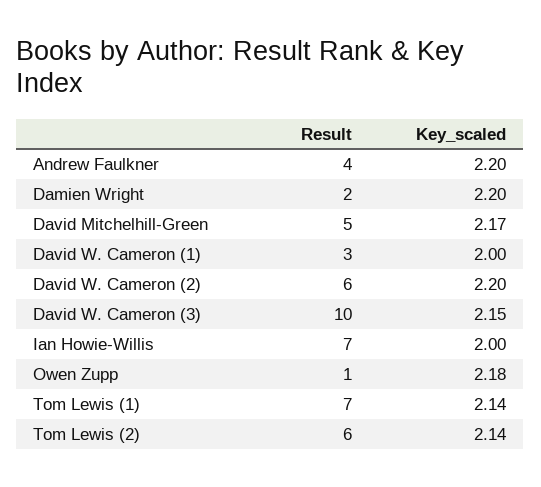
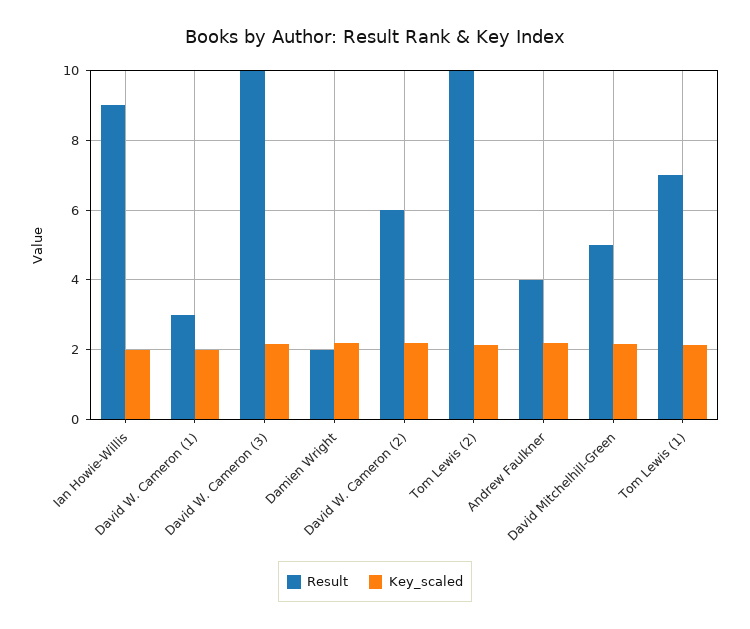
Result, Ian Howie-Willis: 7 -> 9
Result, Owen Zupp: 1 -> none
Key_scaled, Owen Zupp: 2.18 -> none
Result, Tom Lewis (2): 6 -> 10

